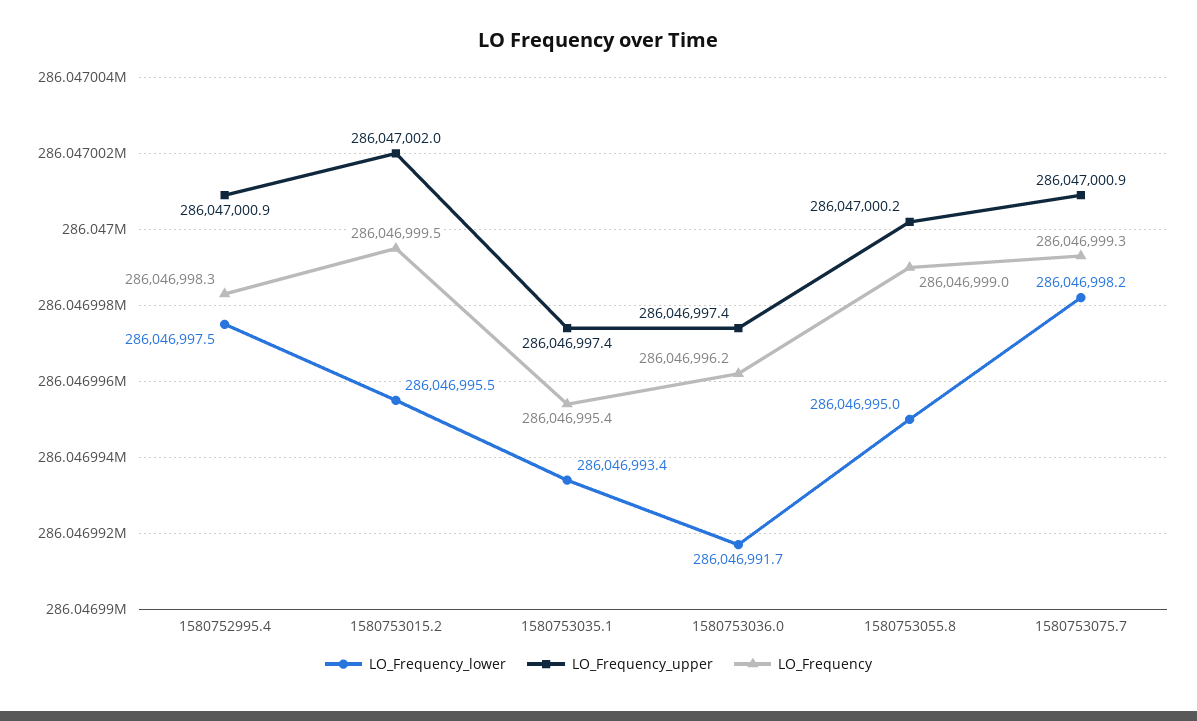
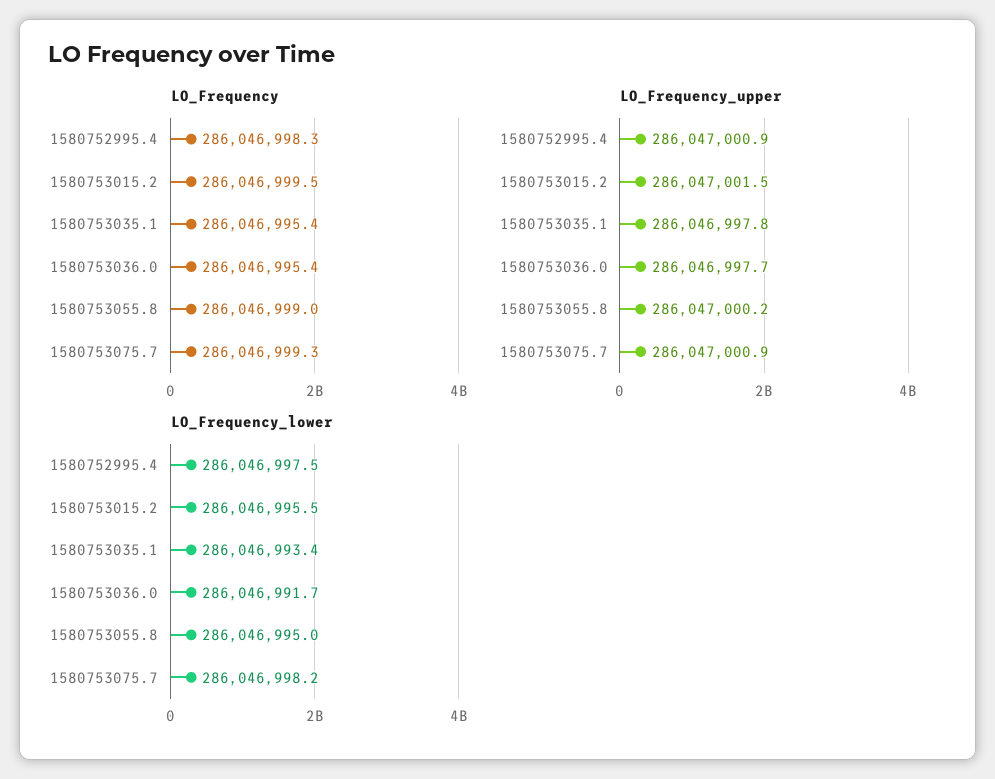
LO_Frequency_upper, 1580753015.2: 286047002 -> 286047001.5
LO_Frequency_upper, 1580753035.1: 286046997.4 -> 286046997.8
LO_Frequency_upper, 1580753036.0: 286046997.4 -> 286046997.7
LO_Frequency, 1580753036.0: 286046996.2 -> 286046995.4

